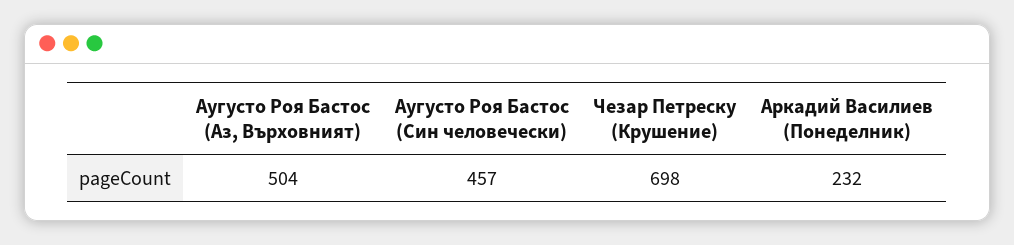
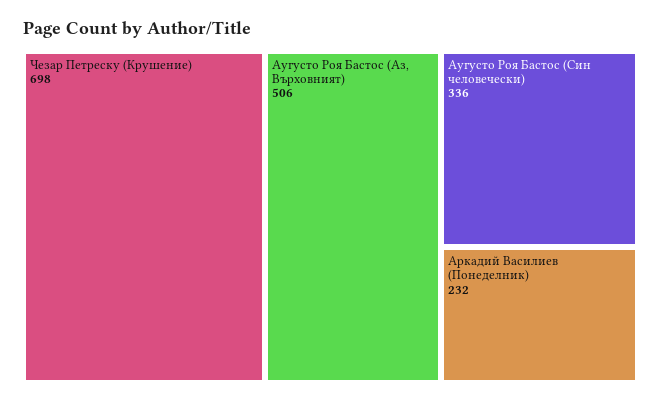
Аугусто Роя Бастос (Аз, Върховният): 504 -> 506
Аугусто Роя Бастос (Син человечески): 457 -> 336

